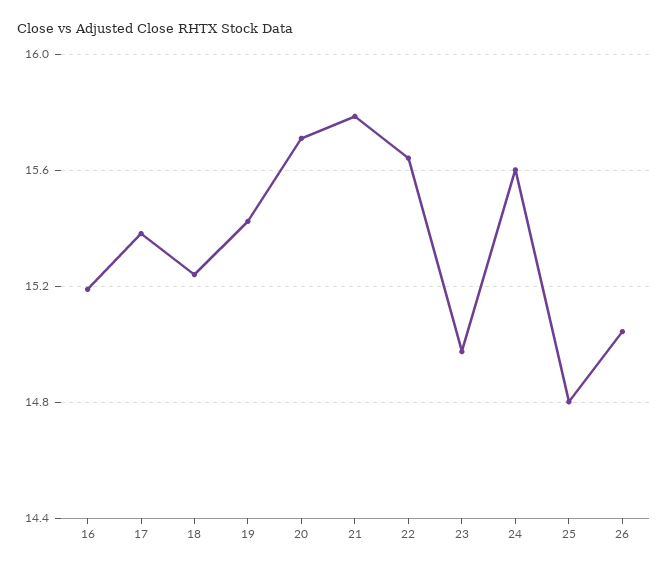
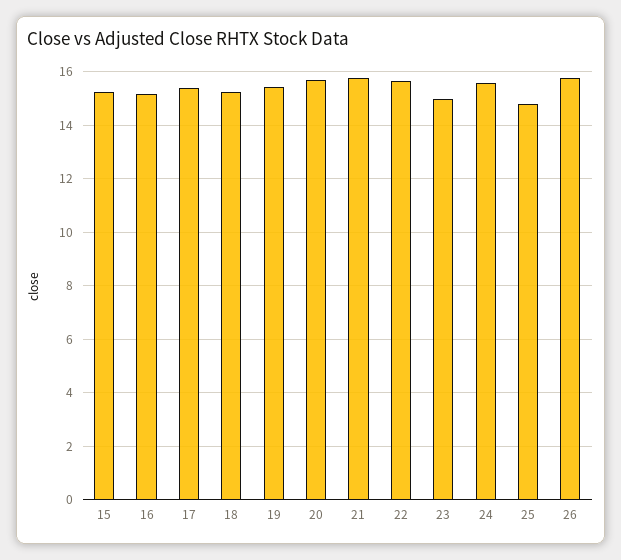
26: 15.05 -> 15.75
15: none -> 15.25

